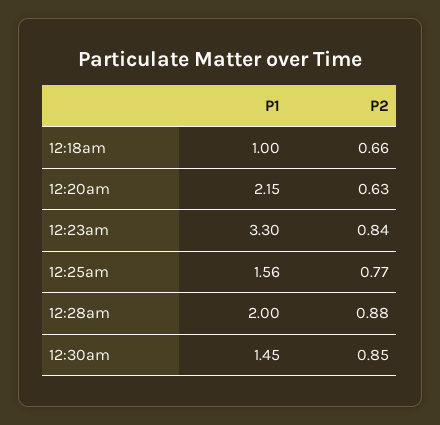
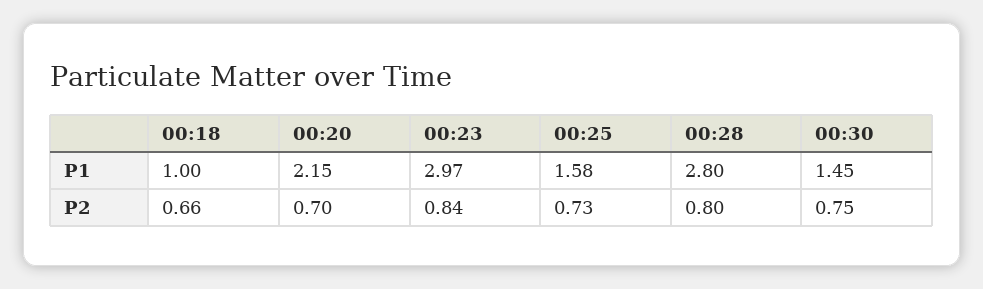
P2, 12:20am: 0.63 -> 0.7
P1, 12:23am: 3.3 -> 2.97
P1, 12:25am: 1.56 -> 1.58
P2, 12:25am: 0.77 -> 0.73
P1, 12:28am: 2 -> 2.8
P2, 12:28am: 0.88 -> 0.8
P2, 12:30am: 0.85 -> 0.75

